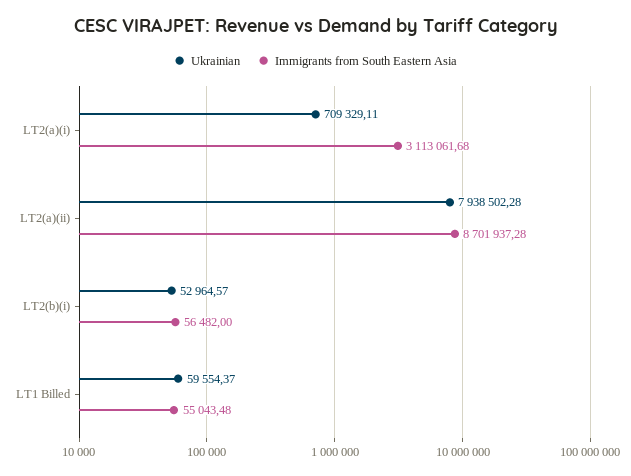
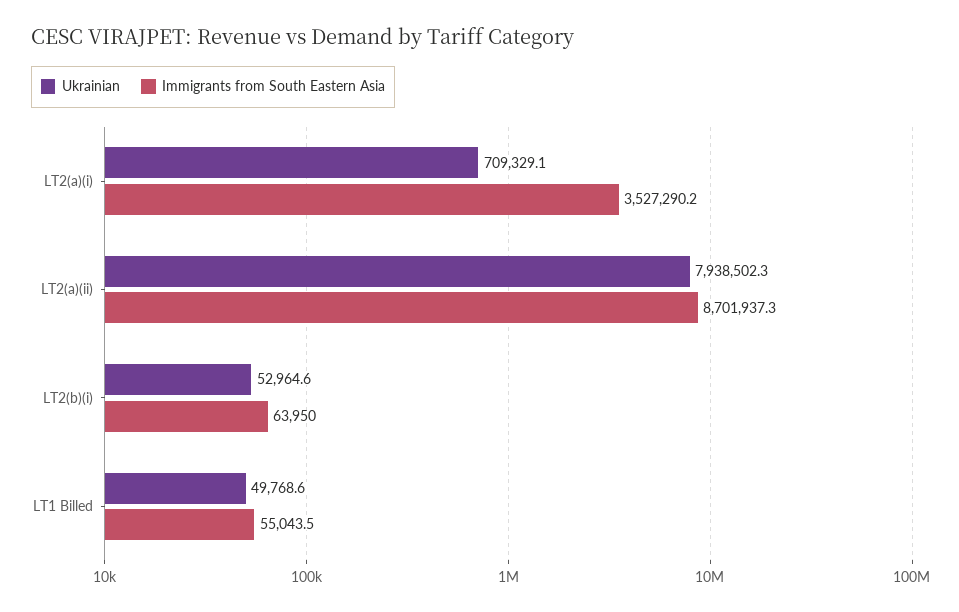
Immigrants from South Eastern Asia, LT2(a)(i): 3113061.68 -> 3527290.2
Immigrants from South Eastern Asia, LT2(b)(i): 56482 -> 63950
Ukrainian, LT1 Billed: 59554.37 -> 49768.6

